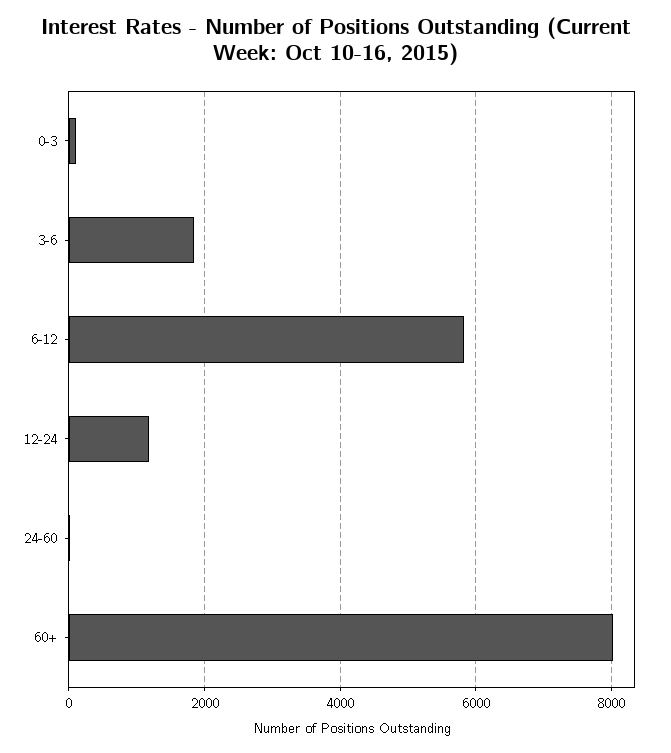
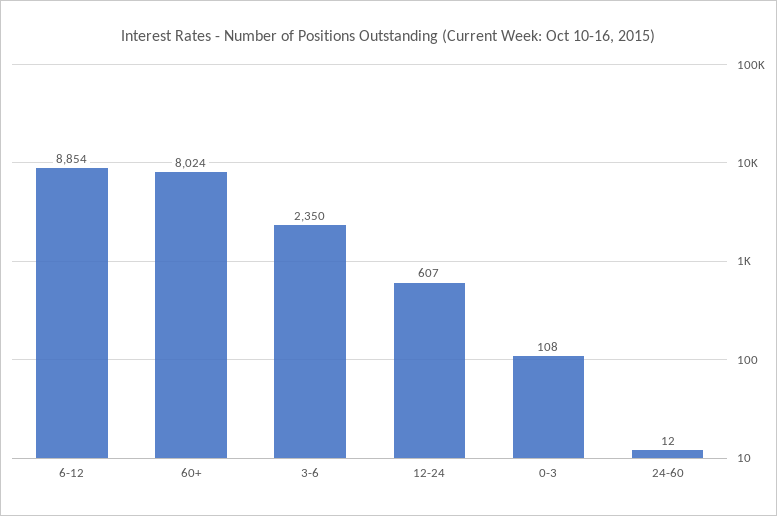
3-6: 1800 -> 2350
6-12: 5800 -> 8854
12-24: 1200 -> 607

